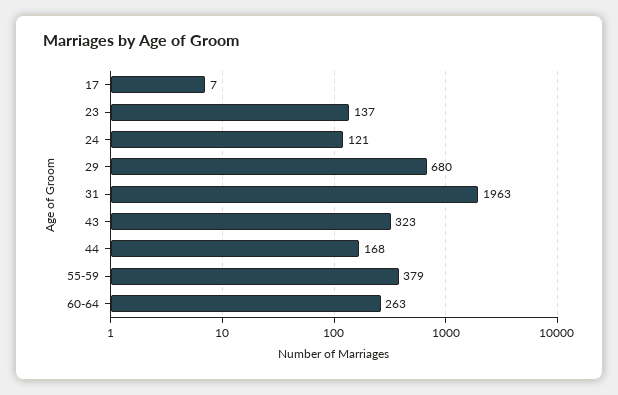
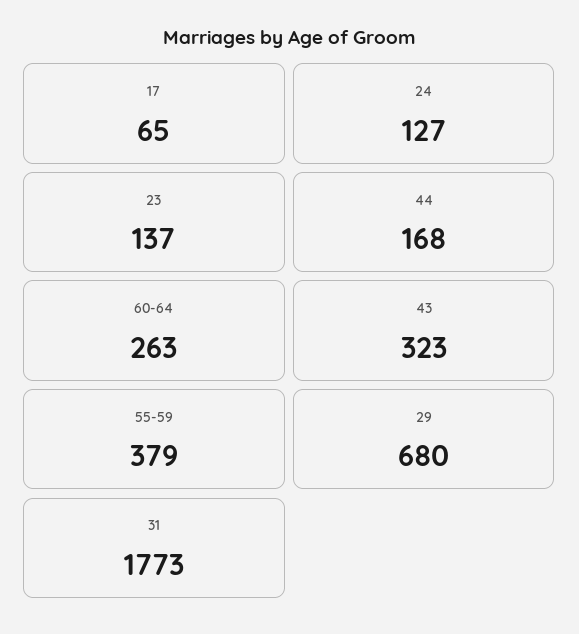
17: 7 -> 65
24: 121 -> 127
31: 1963 -> 1773

